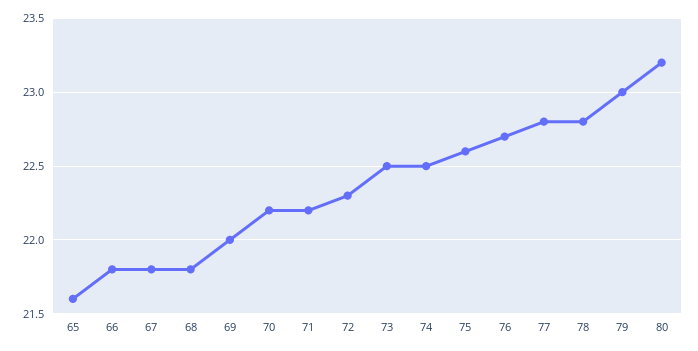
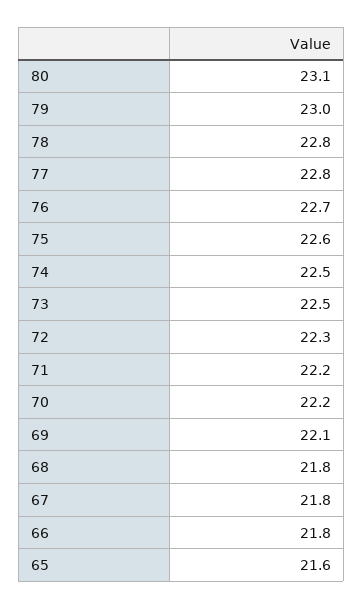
69: 22 -> 22.1
80: 23.2 -> 23.1

